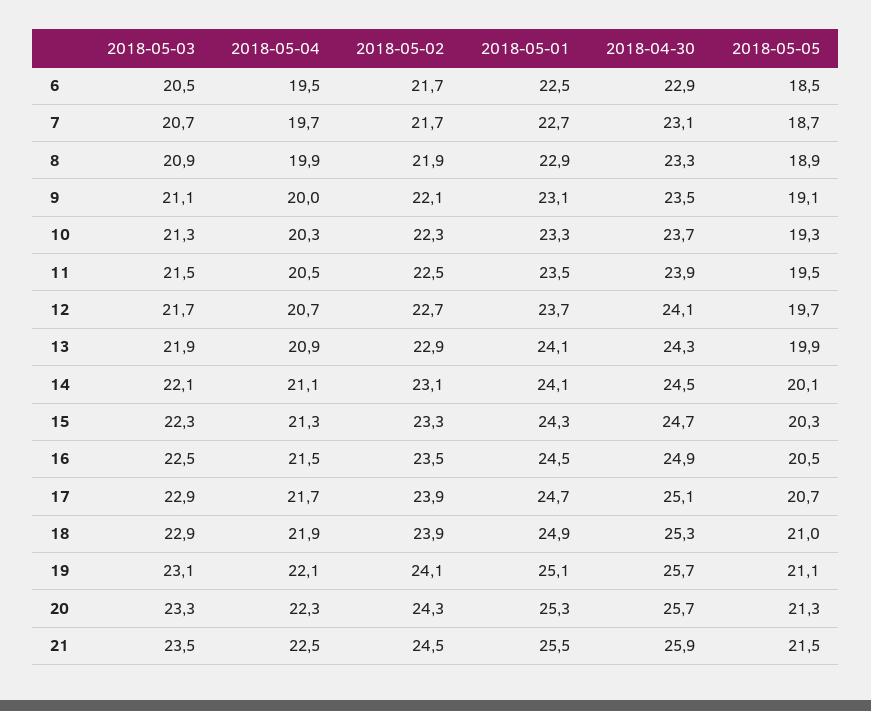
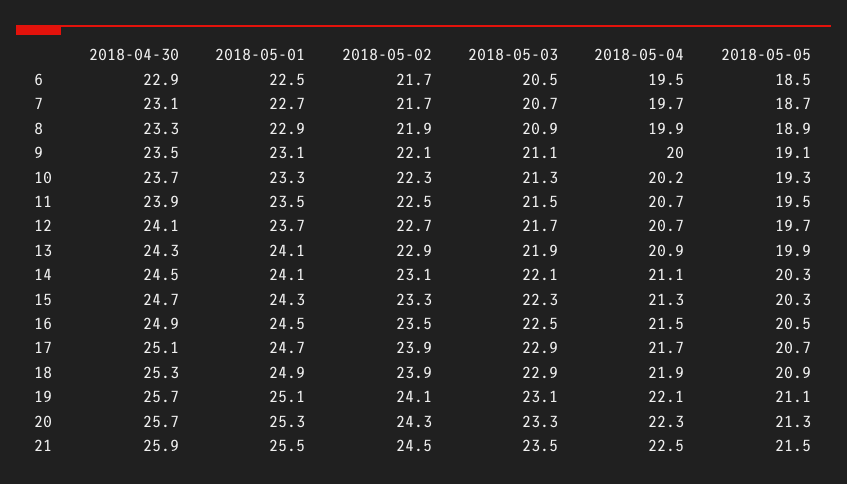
2018-05-04, 10: 20.3 -> 20.2
2018-05-04, 11: 20.5 -> 20.7
2018-05-05, 14: 20.1 -> 20.3
2018-05-05, 18: 21 -> 20.9

